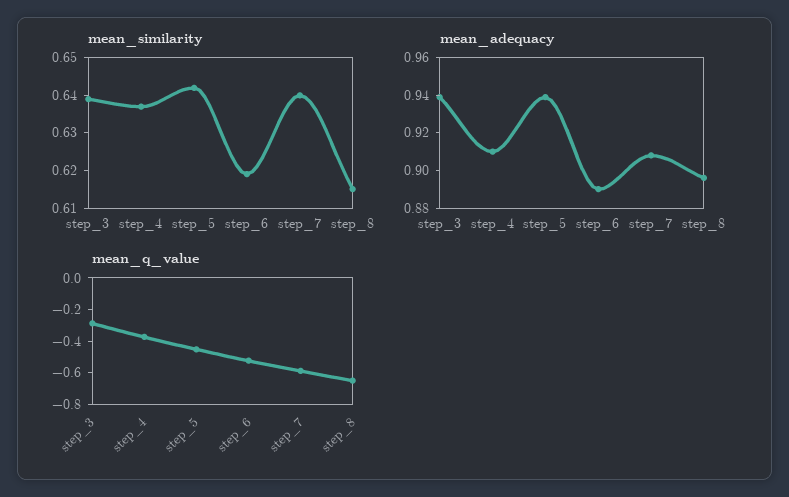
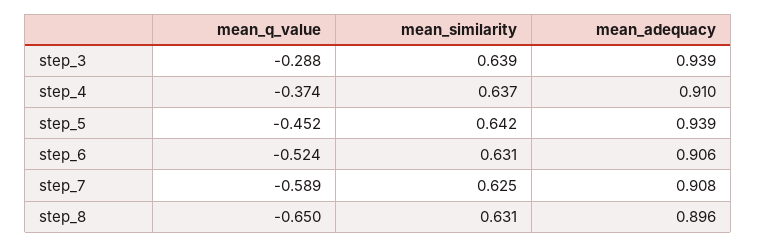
mean_similarity, step_6: 0.62 -> 0.631
mean_similarity, step_7: 0.64 -> 0.625
mean_similarity, step_8: 0.615 -> 0.631
mean_adequacy, step_6: 0.89 -> 0.906

